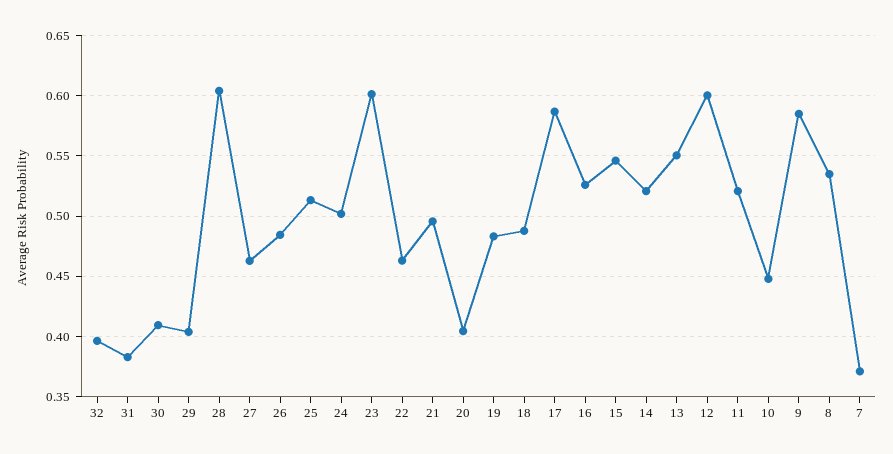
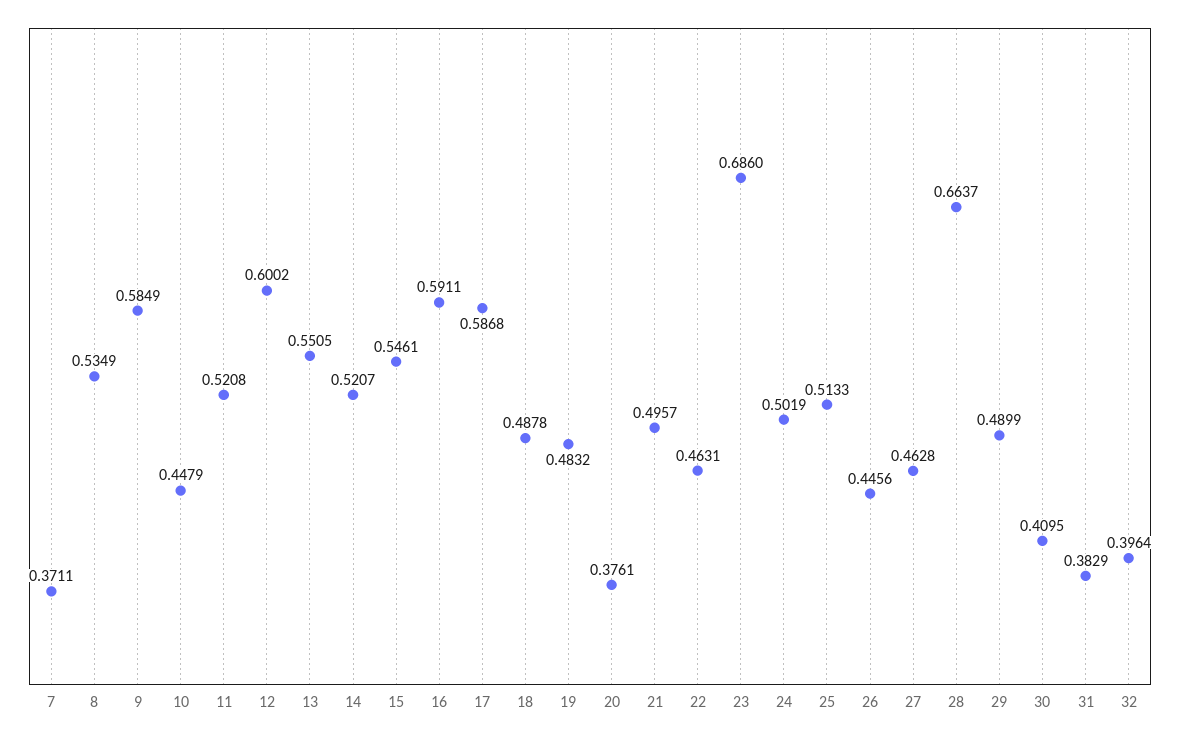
29: 0.405 -> 0.4899
28: 0.605 -> 0.6637
26: 0.485 -> 0.4456
23: 0.6 -> 0.686
20: 0.405 -> 0.3761
16: 0.525 -> 0.5911

